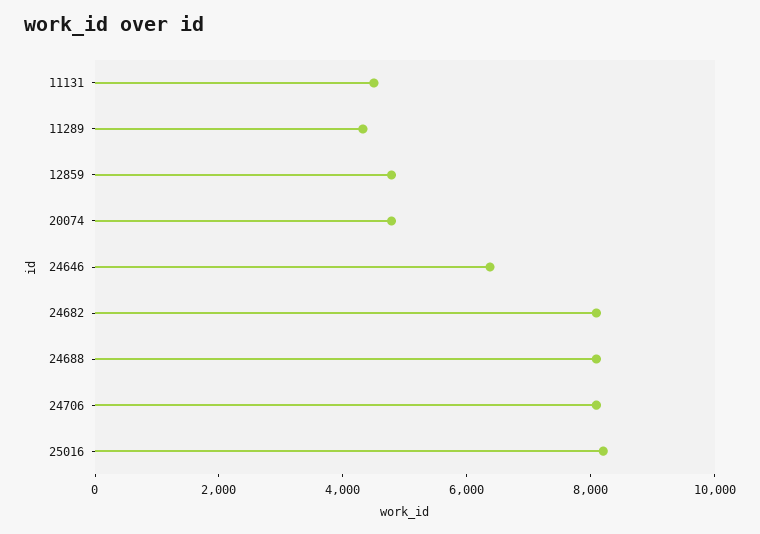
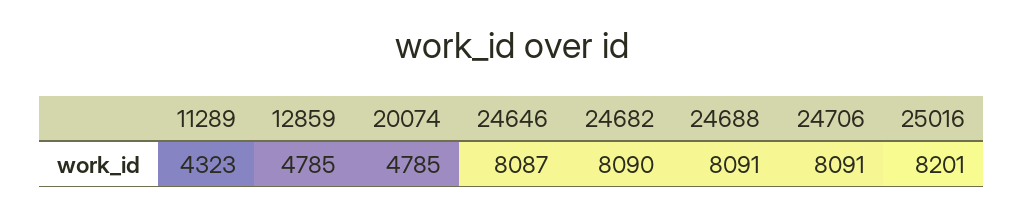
11131: 4500 -> none
24646: 6500 -> 8087

